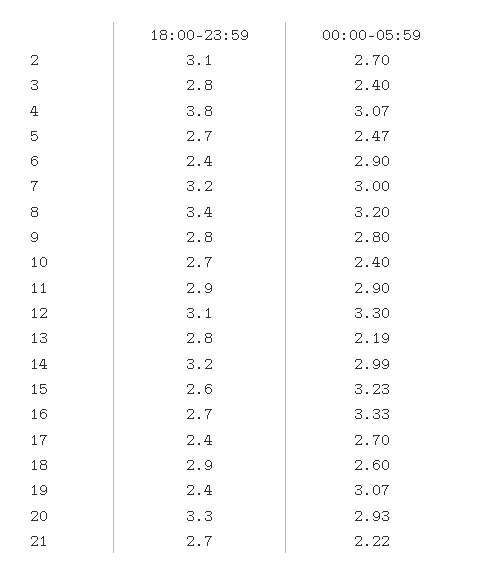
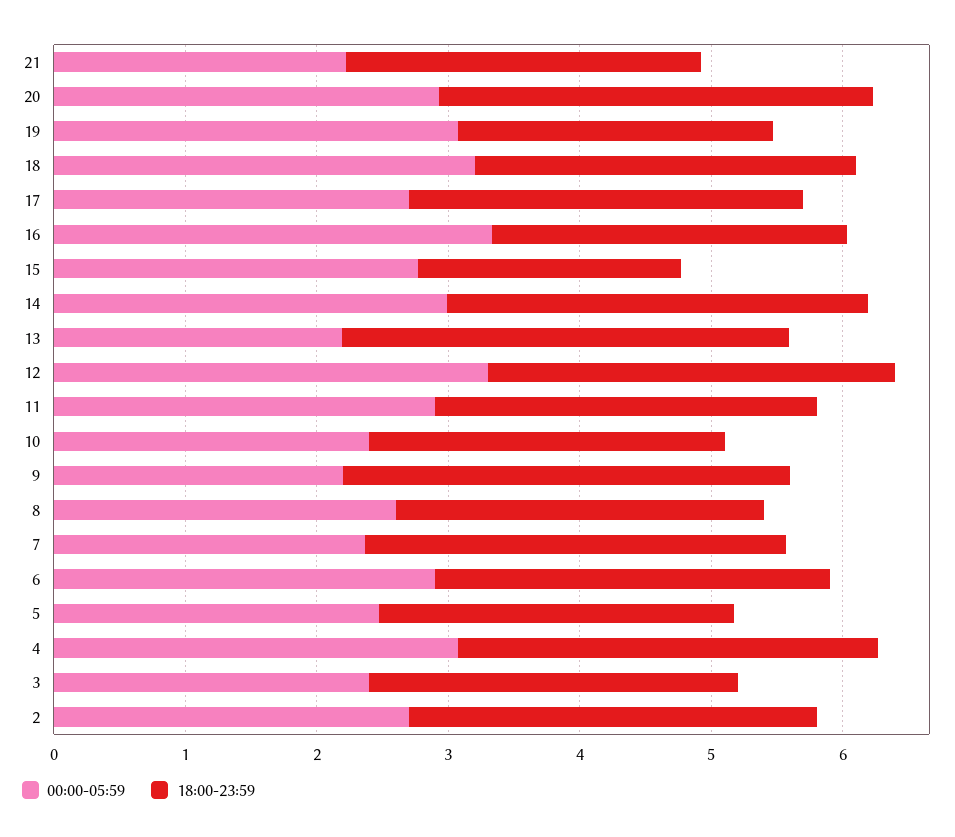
18:00-23:59, 4: 3.8 -> 3.2
18:00-23:59, 6: 2.4 -> 3
00:00-05:59, 7: 3 -> 2.4
18:00-23:59, 8: 3.4 -> 2.8
00:00-05:59, 8: 3.2 -> 2.6
18:00-23:59, 9: 2.8 -> 3.4
00:00-05:59, 9: 2.8 -> 2.2
18:00-23:59, 13: 2.8 -> 3.4
18:00-23:59, 15: 2.6 -> 2
00:00-05:59, 15: 3.23 -> 2.8
18:00-23:59, 17: 2.4 -> 3
00:00-05:59, 18: 2.6 -> 3.2

